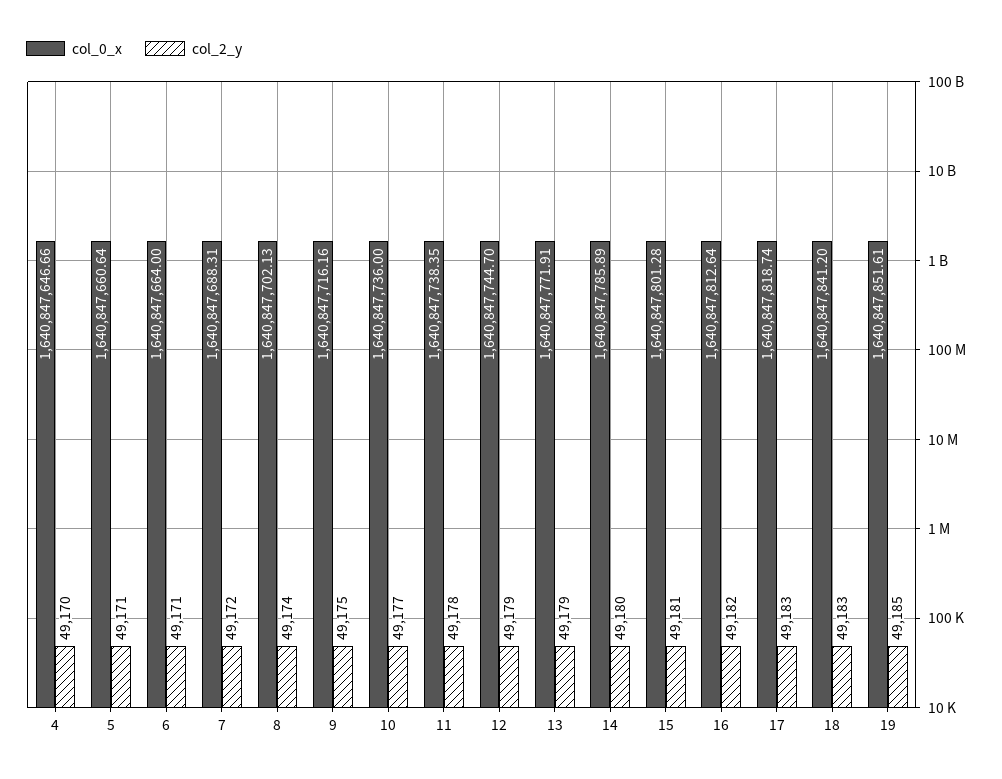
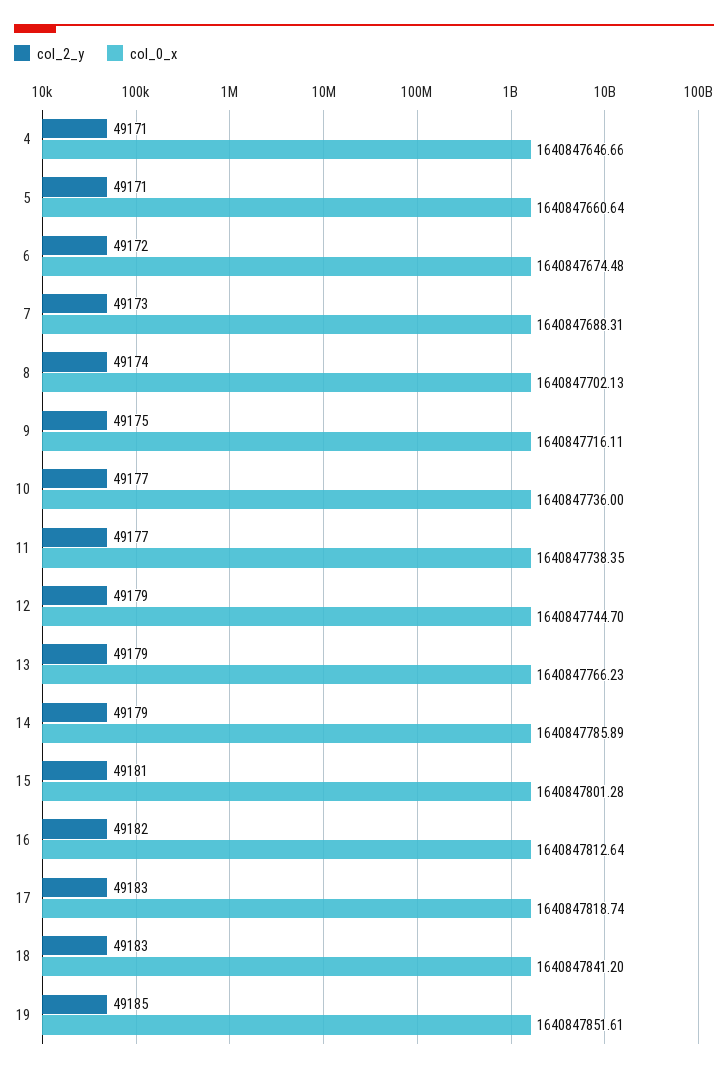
col_2_y, 4: 49170 -> 49171
col_0_x, 6: 1640847664 -> 1640847674.48
col_2_y, 6: 49171 -> 49172
col_2_y, 7: 49172 -> 49173
col_0_x, 9: 1640847716.16 -> 1640847716.11
col_2_y, 11: 49178 -> 49177
col_0_x, 13: 1640847771.91 -> 1640847766.23
col_2_y, 14: 49180 -> 49179

